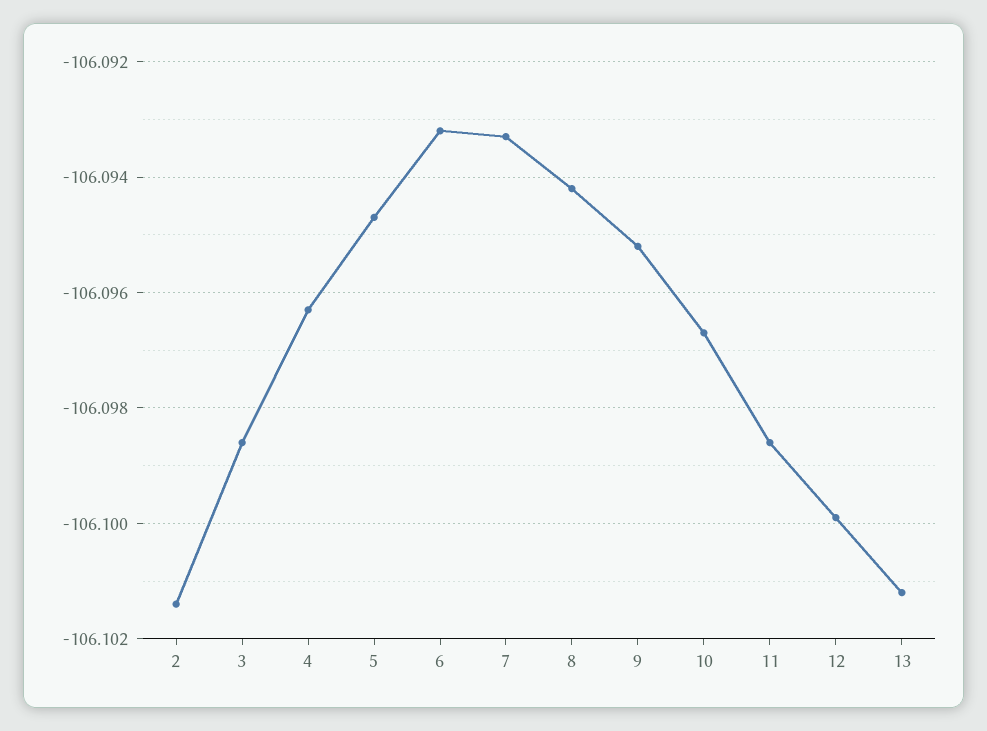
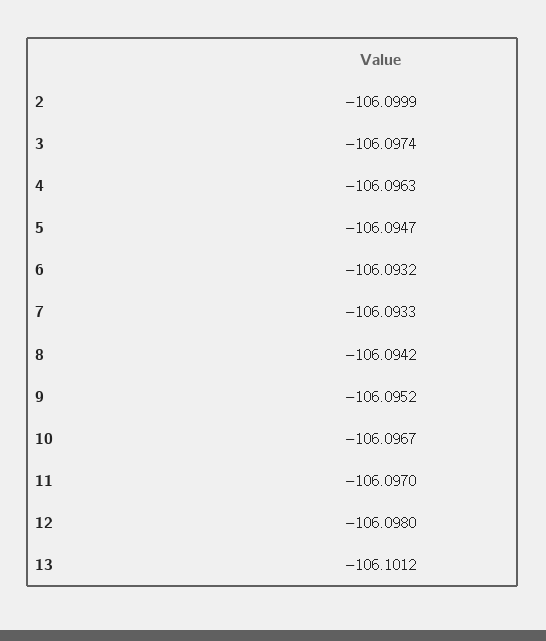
2: -106.1015 -> -106.0999
3: -106.0985 -> -106.0974
11: -106.0985 -> -106.097
12: -106.1 -> -106.098

